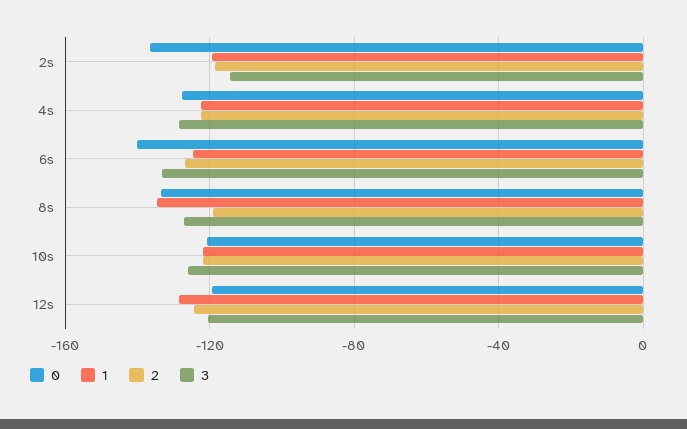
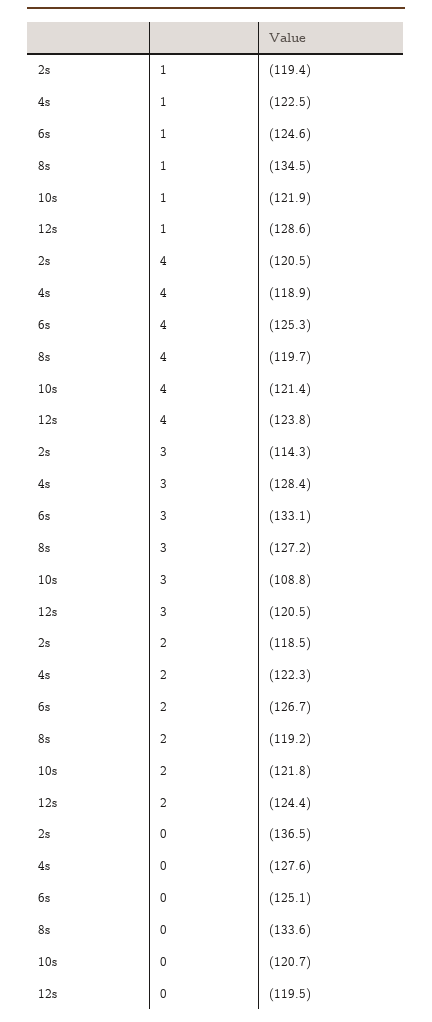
0, 6s: -140 -> -125.1
3, 10s: -125 -> -108.8
4, 2s: none -> -120.5
4, 4s: none -> -118.9
4, 6s: none -> -125.3
4, 8s: none -> -119.7
4, 10s: none -> -121.4
4, 12s: none -> -123.8

